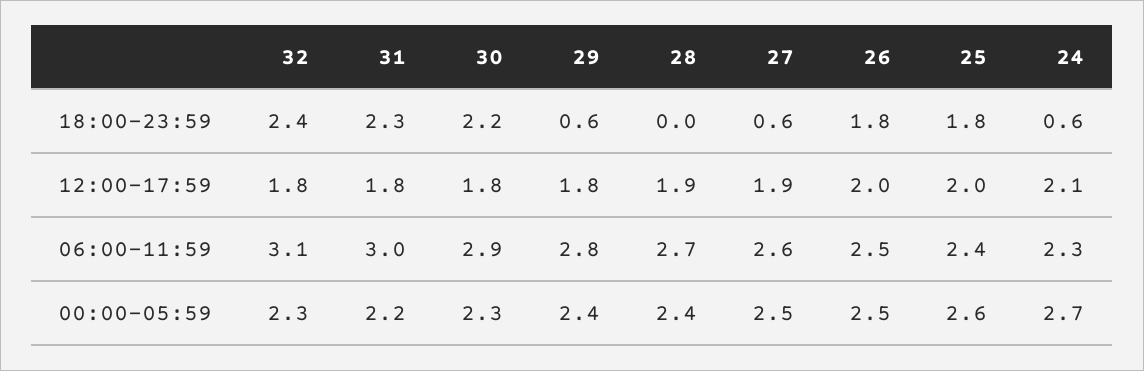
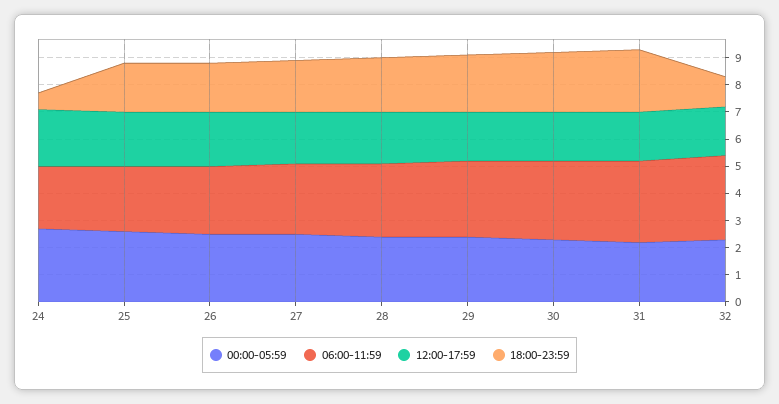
18:00-23:59, 32: 2.4 -> 1
18:00-23:59, 29: 0.6 -> 2
18:00-23:59, 28: 0 -> 2
18:00-23:59, 27: 0.6 -> 2

